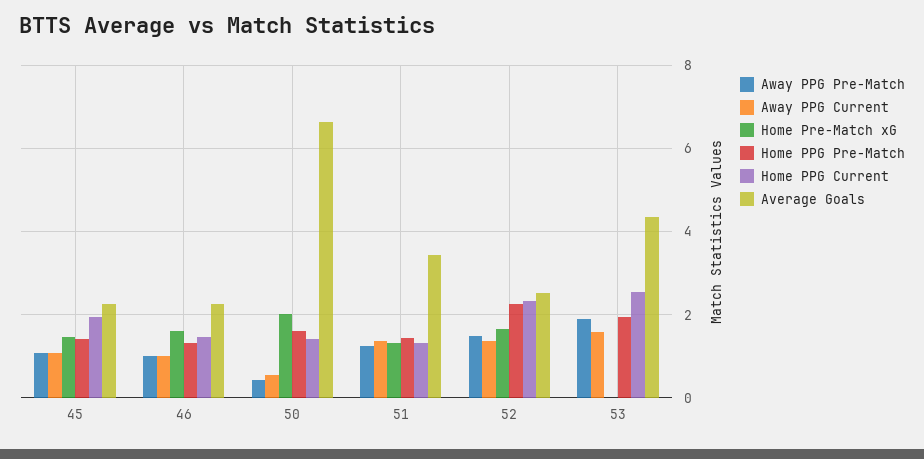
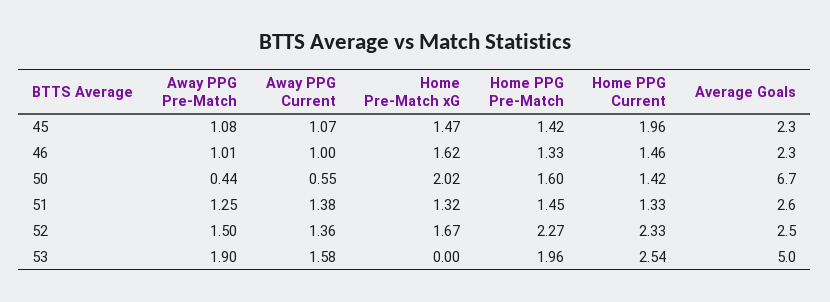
Average Goals, 51: 3.4 -> 2.6
Average Goals, 53: 4.4 -> 5

